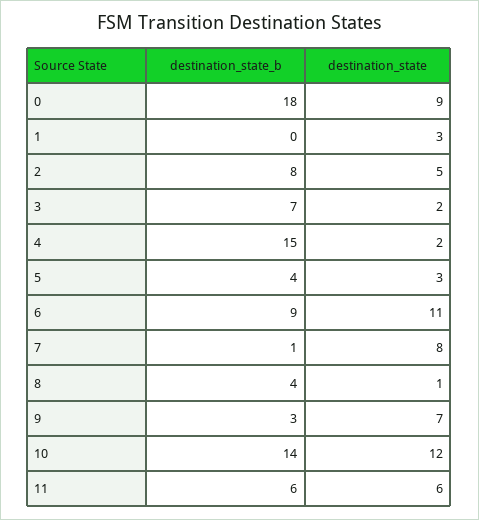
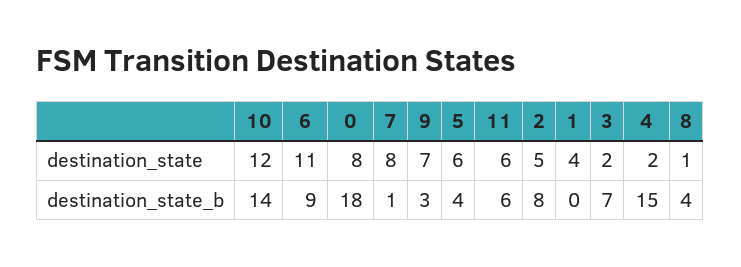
destination_state, 0: 9 -> 8
destination_state, 1: 3 -> 4
destination_state, 5: 3 -> 6

